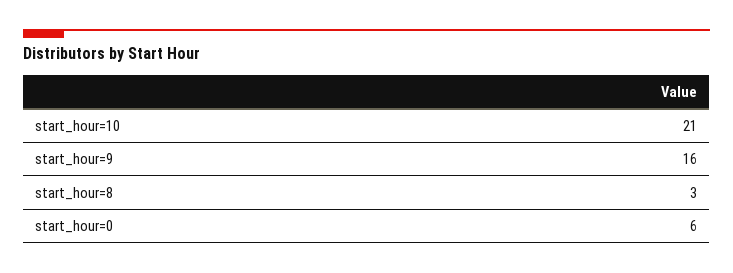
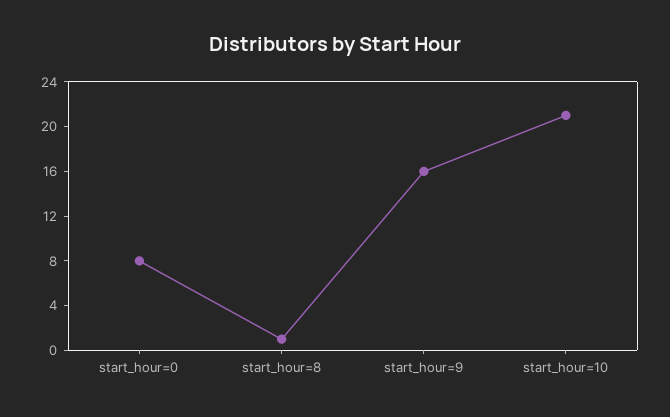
start_hour=8: 3 -> 1
start_hour=0: 6 -> 8

